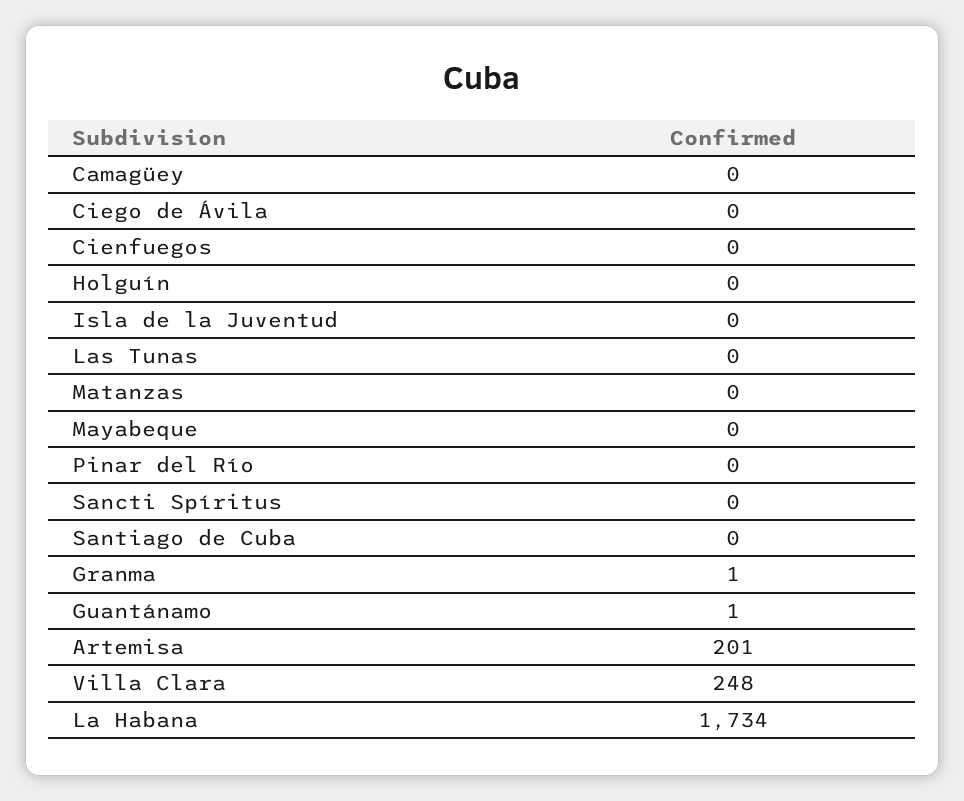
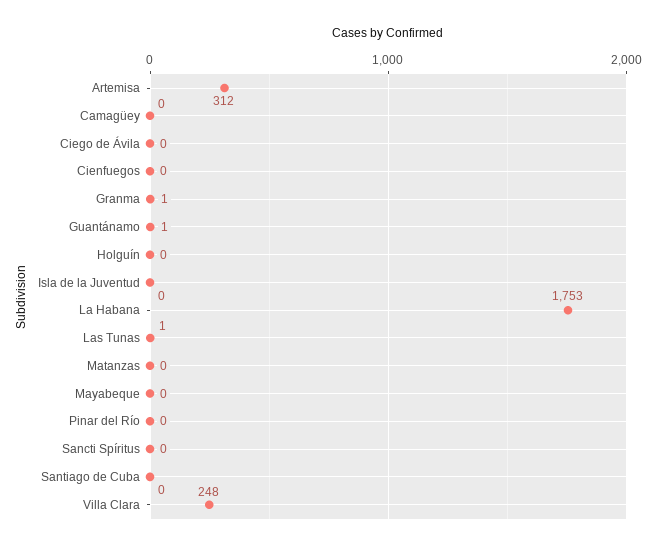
Las Tunas: 0 -> 1
Artemisa: 201 -> 312
La Habana: 1734 -> 1753

